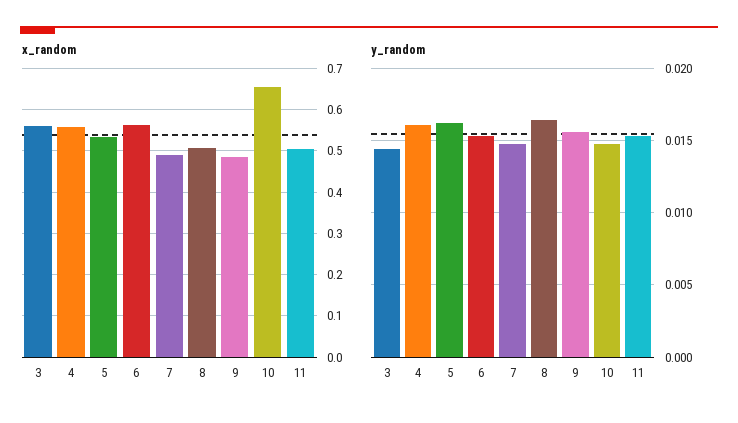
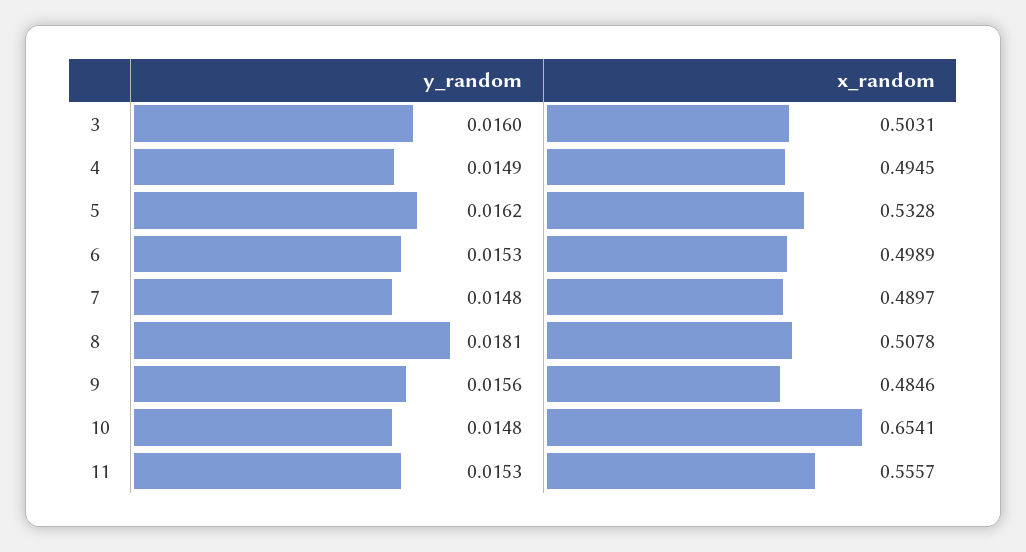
x_random, 3: 0.56 -> 0.5031
x_random, 4: 0.56 -> 0.4945
x_random, 6: 0.56 -> 0.4989
x_random, 11: 0.5 -> 0.5557
y_random, 3: 0.0145 -> 0.016
y_random, 4: 0.016 -> 0.0149
y_random, 8: 0.0165 -> 0.0181

